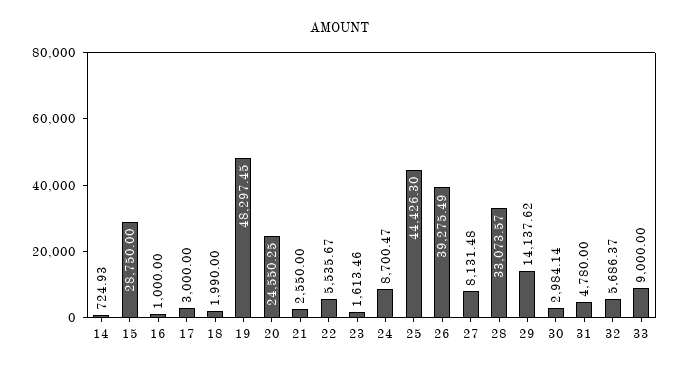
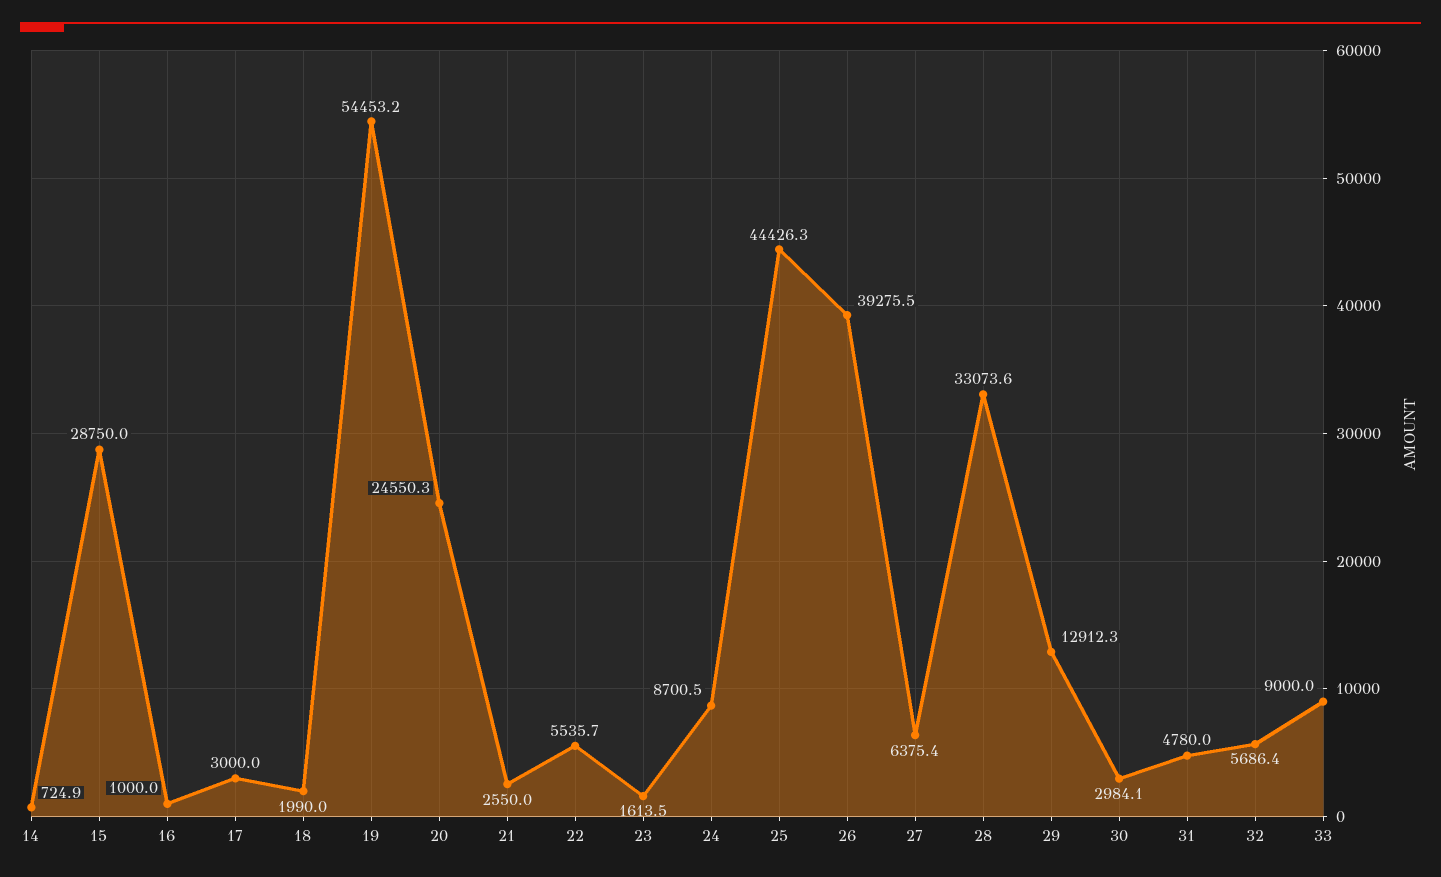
19: 48297.45 -> 54453.2
27: 8131.48 -> 6375.4
29: 14137.62 -> 12912.3

